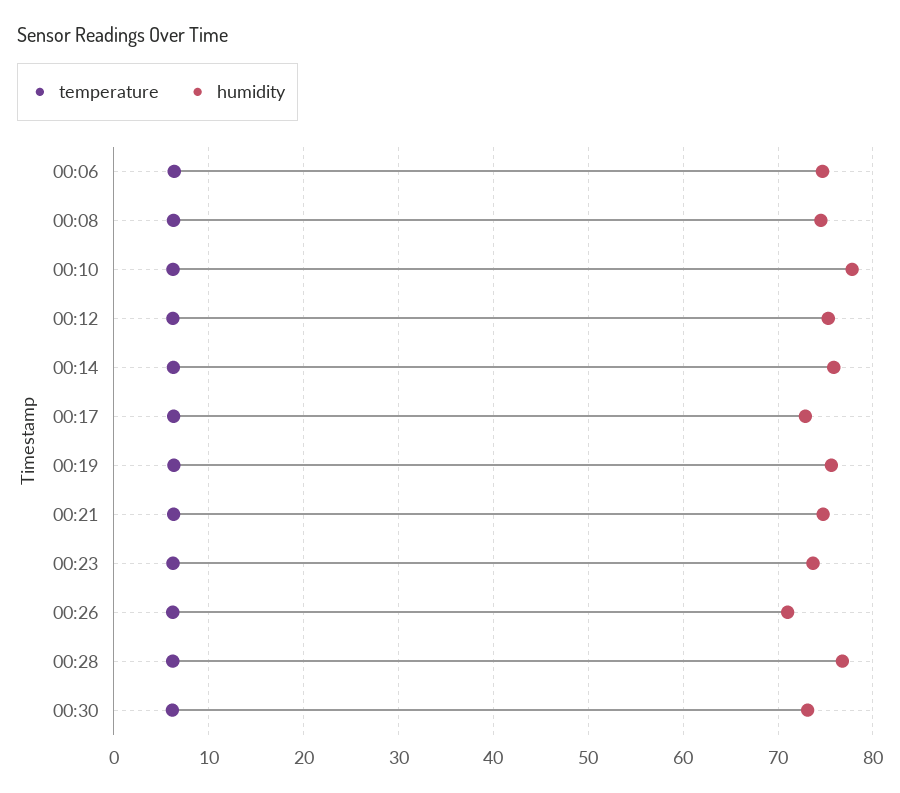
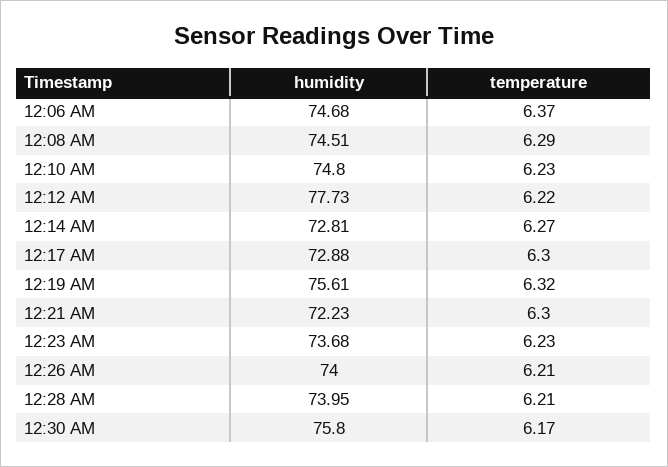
humidity, 00:10: 78 -> 74.8
humidity, 00:12: 75 -> 77.73
humidity, 00:14: 76 -> 72.81
humidity, 00:21: 75 -> 72.23
humidity, 00:26: 71 -> 74
humidity, 00:28: 77 -> 73.95
humidity, 00:30: 73 -> 75.8

